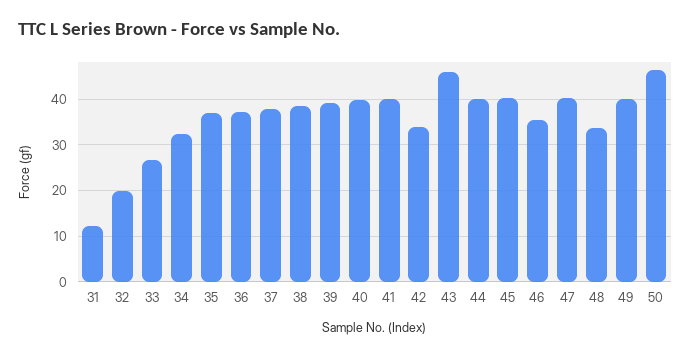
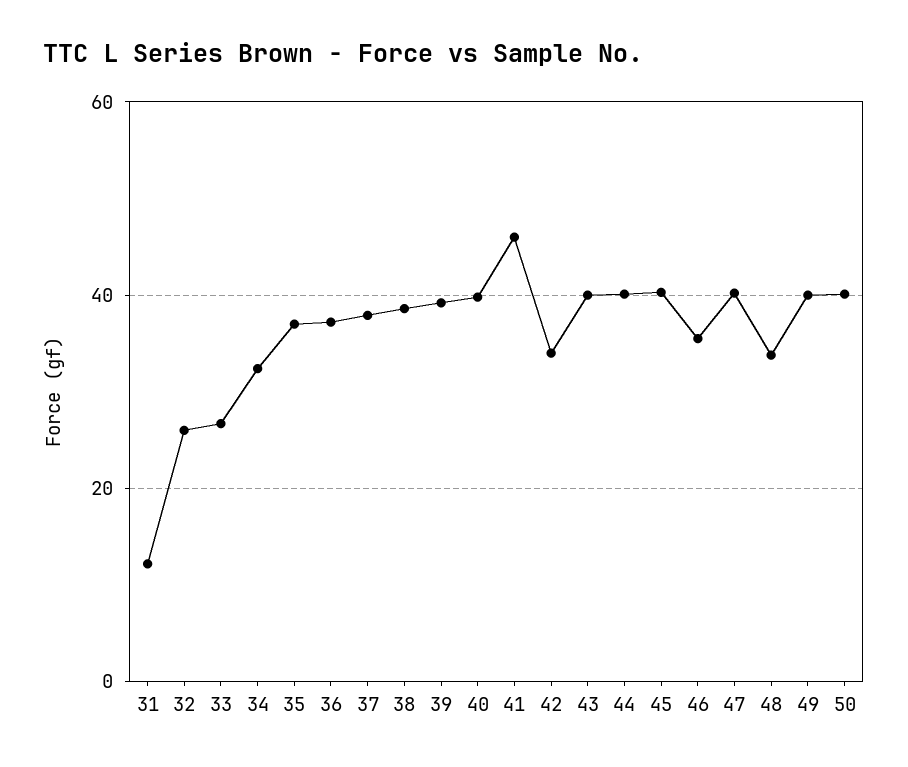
32: 20 -> 26
41: 40 -> 46
43: 46 -> 40
50: 46 -> 40

